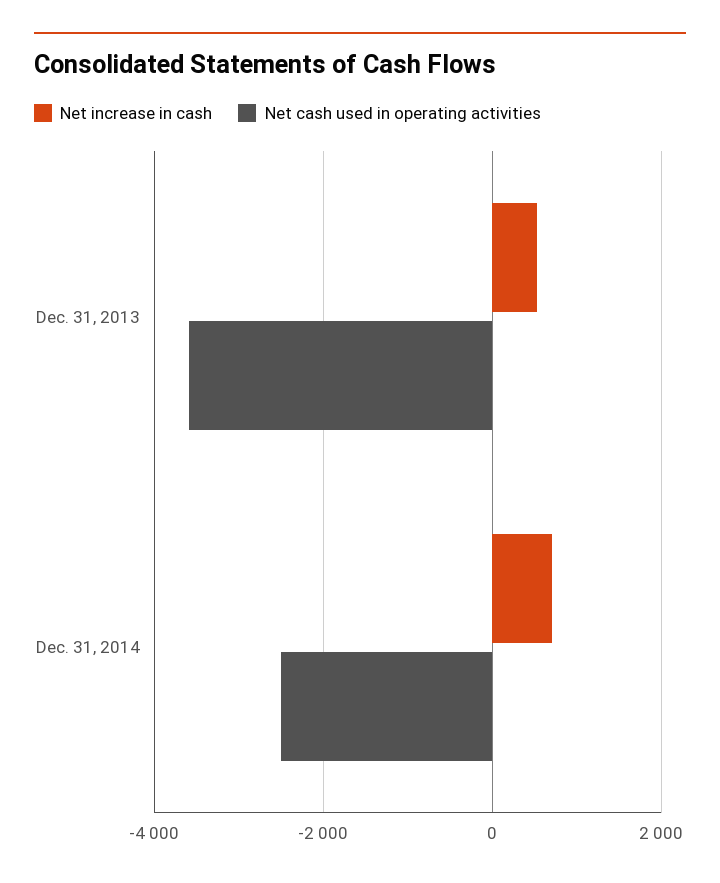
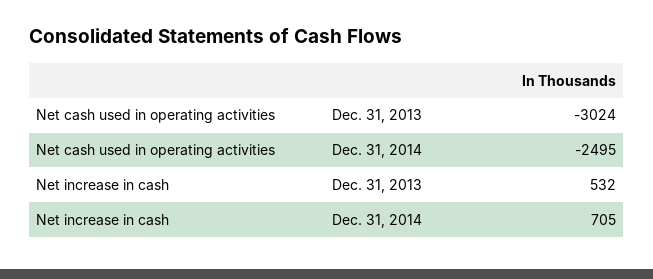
Net cash used in operating activities, Dec. 31, 2013: -3600 -> -3024

